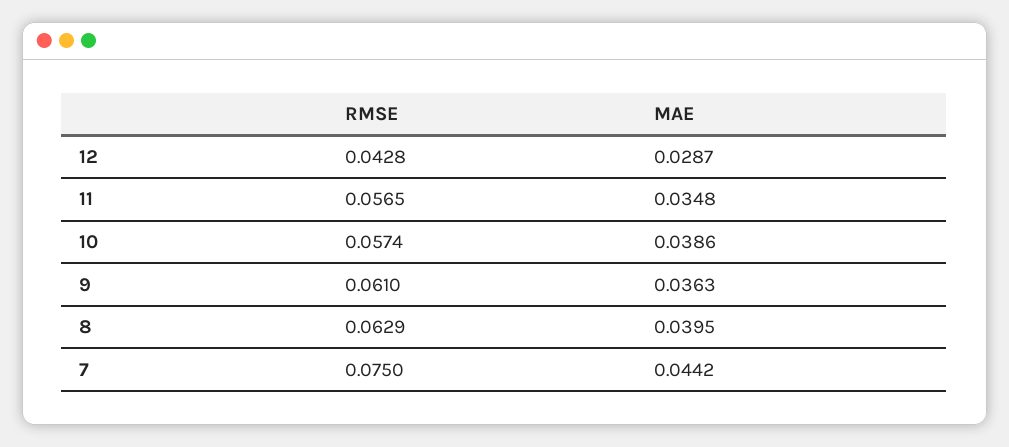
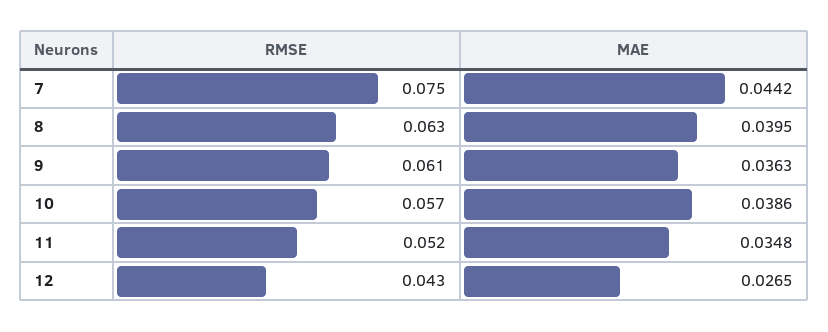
MAE, 12: 0.0287 -> 0.0265
RMSE, 11: 0.0565 -> 0.052

